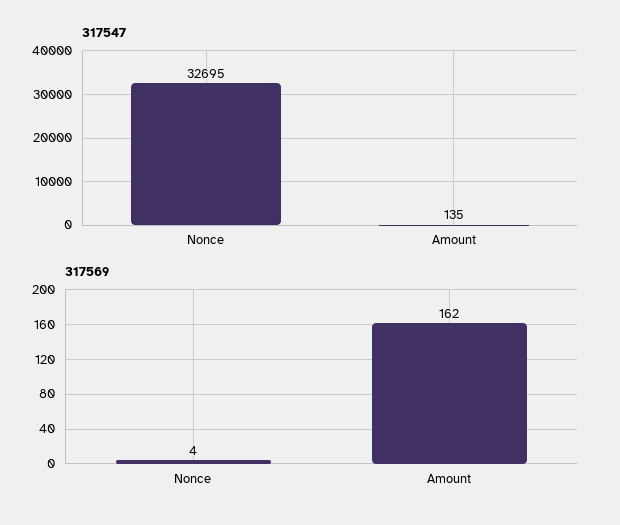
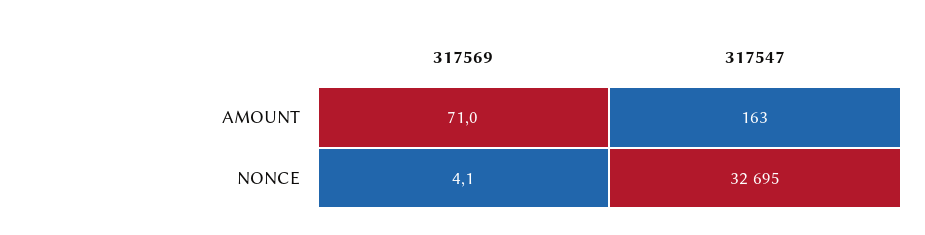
317547, Amount: 135 -> 163
317569, Amount: 162 -> 71

